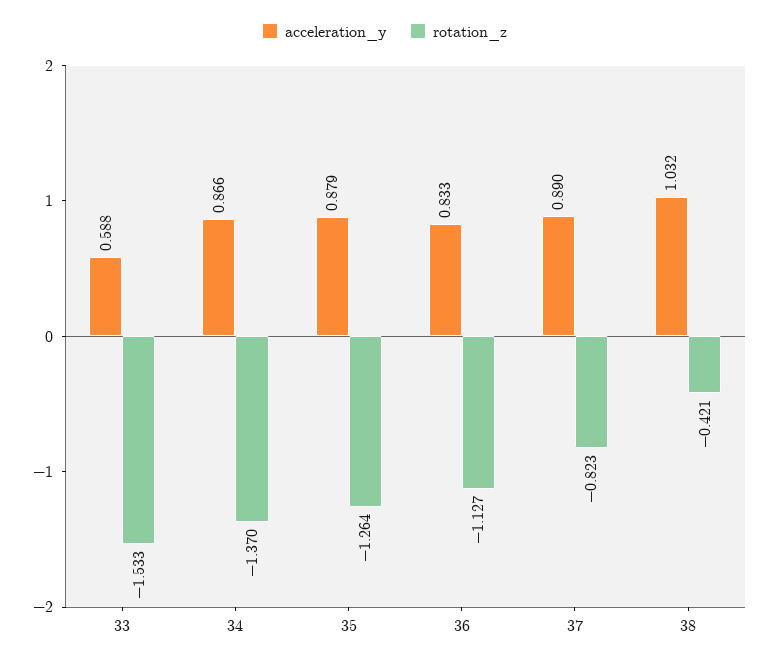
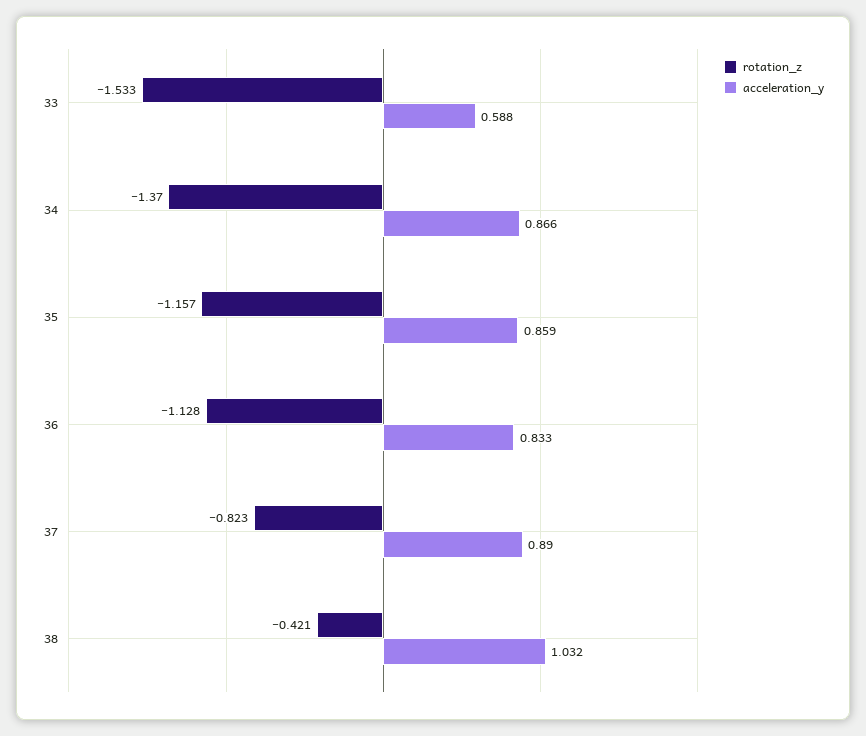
acceleration_y, 35: 0.879 -> 0.859
rotation_z, 35: -1.264 -> -1.157
rotation_z, 36: -1.127 -> -1.128

